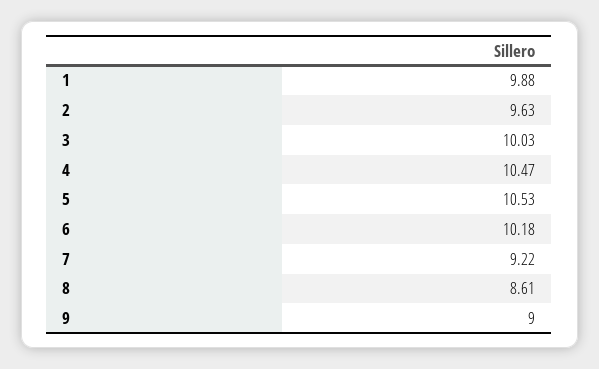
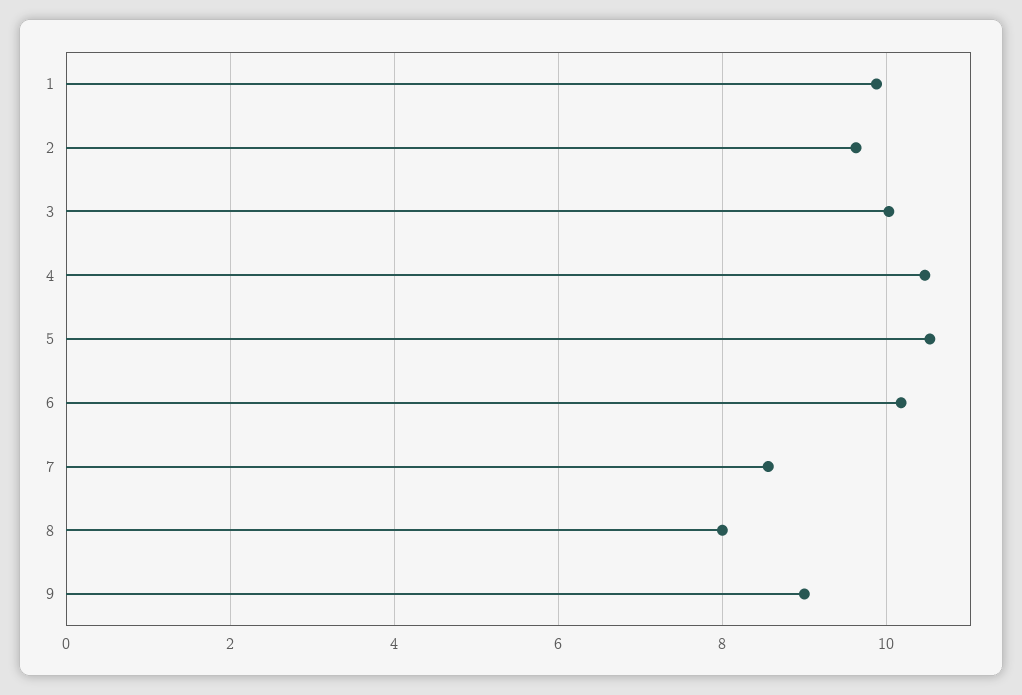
7: 9.22 -> 8.6
8: 8.61 -> 8

